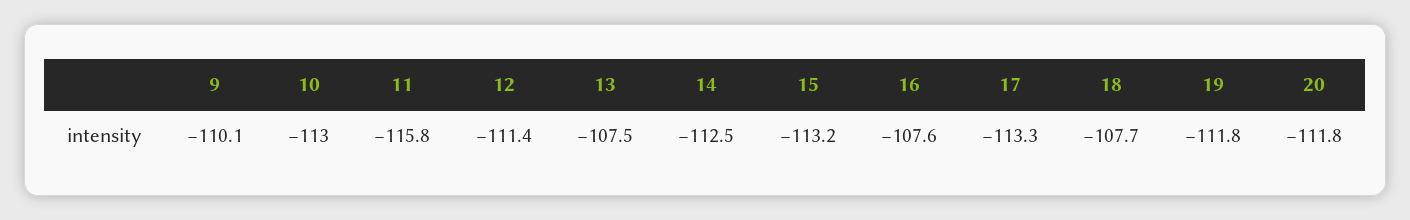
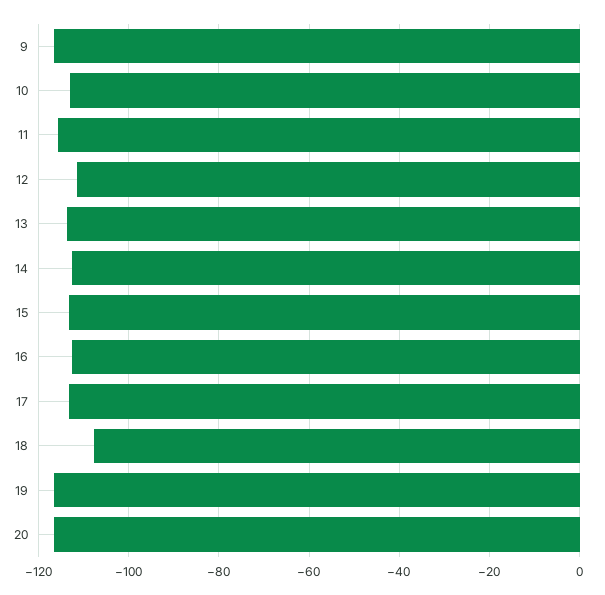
9: -110.1 -> -116
13: -107.5 -> -114
16: -107.6 -> -112
19: -111.8 -> -116
20: -111.8 -> -116

